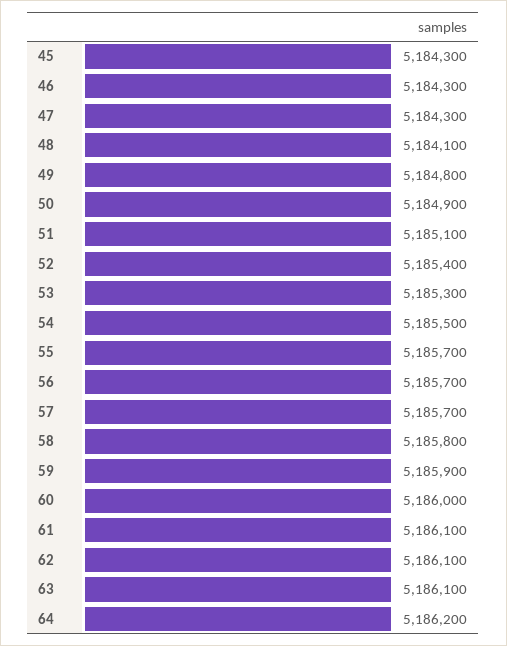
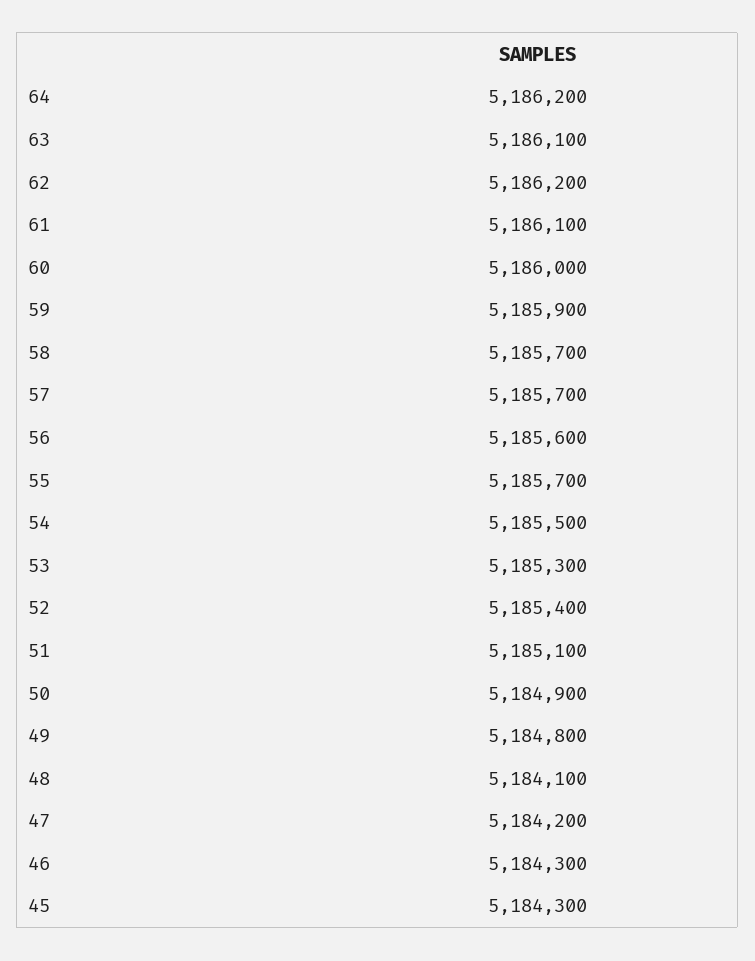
47: 5184300 -> 5184200
56: 5185700 -> 5185600
58: 5185800 -> 5185700
62: 5186100 -> 5186200

